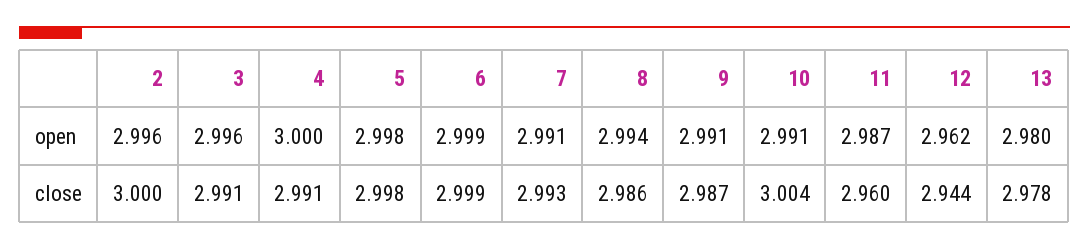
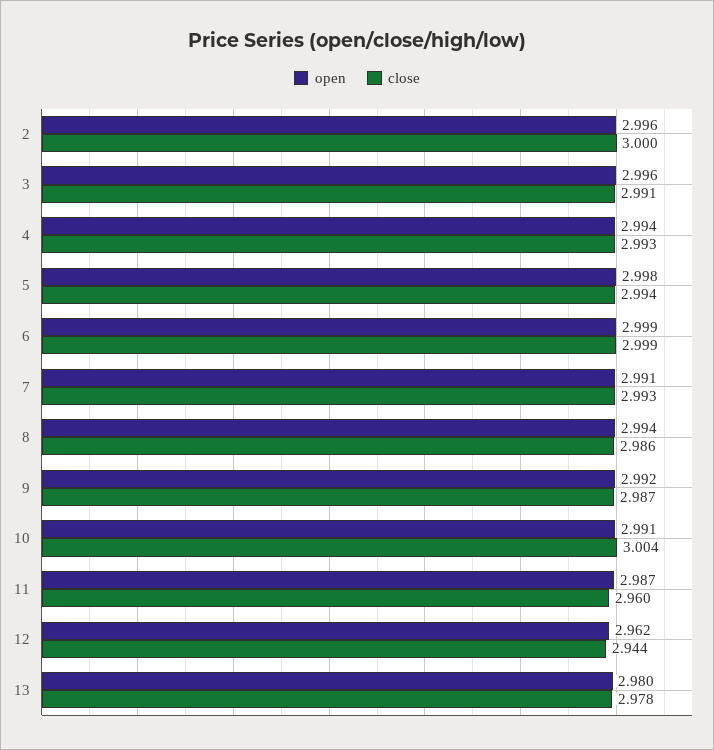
open, 4: 3 -> 2.994
open, 9: 2.991 -> 2.992
close, 4: 2.991 -> 2.993
close, 5: 2.998 -> 2.994

